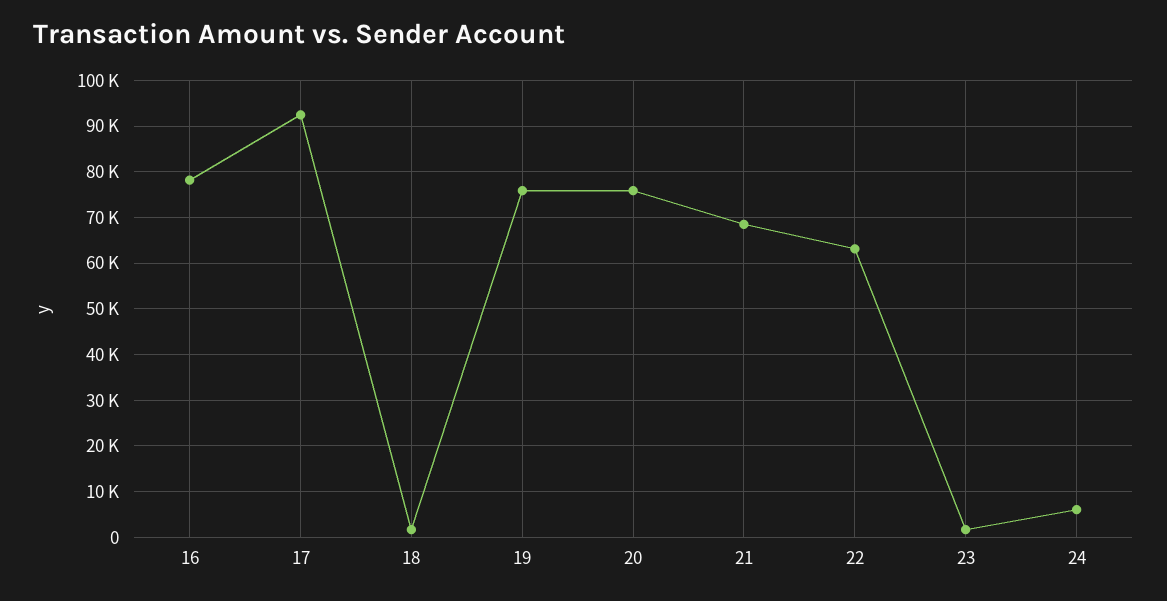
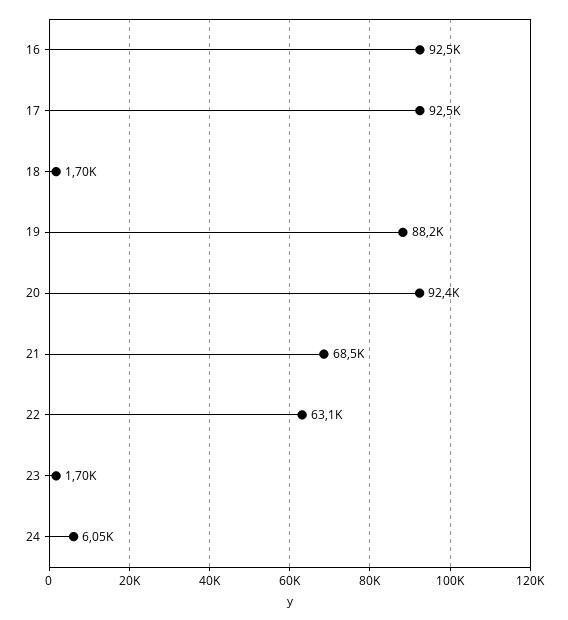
16: 78000 -> 92500
19: 76000 -> 88200
20: 76000 -> 92400

